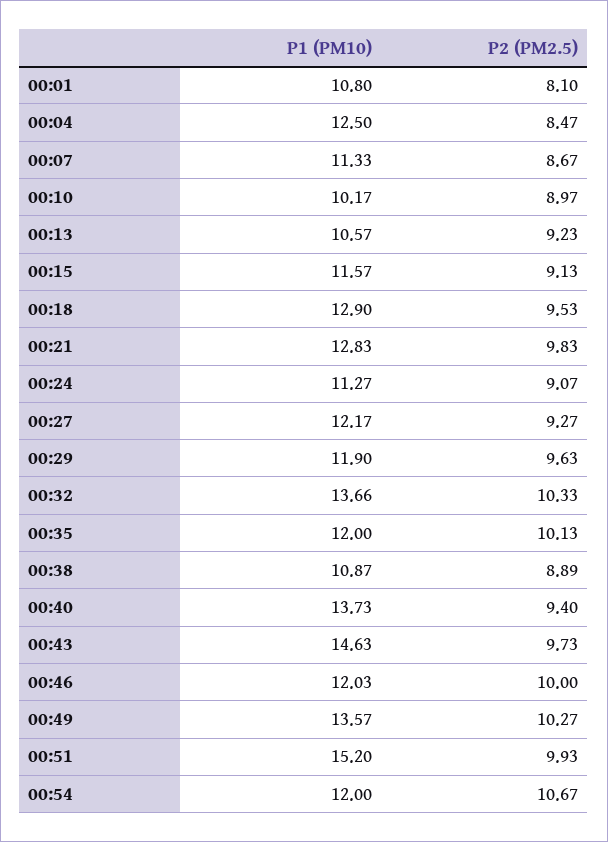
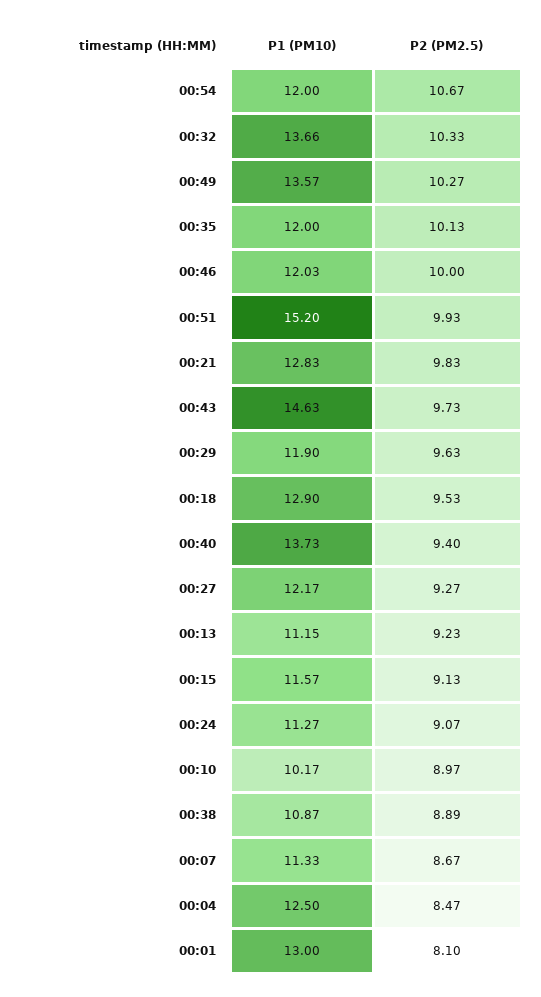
P1 (PM10), 00:01: 10.8 -> 13
P1 (PM10), 00:13: 10.57 -> 11.15

